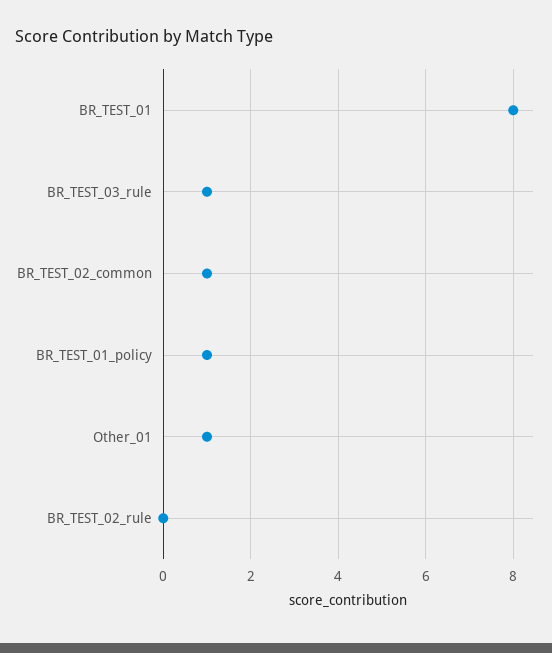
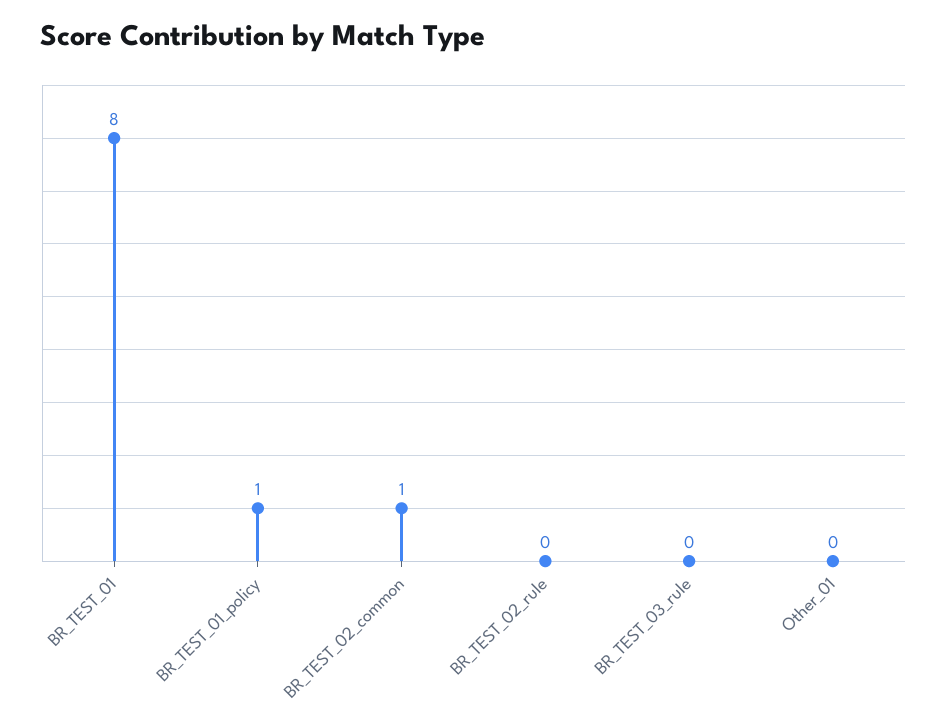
BR_TEST_03_rule: 1 -> 0
Other_01: 1 -> 0

